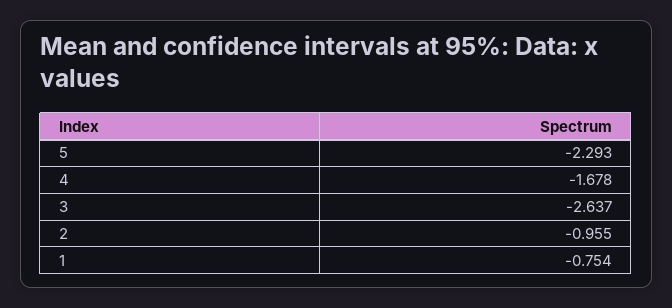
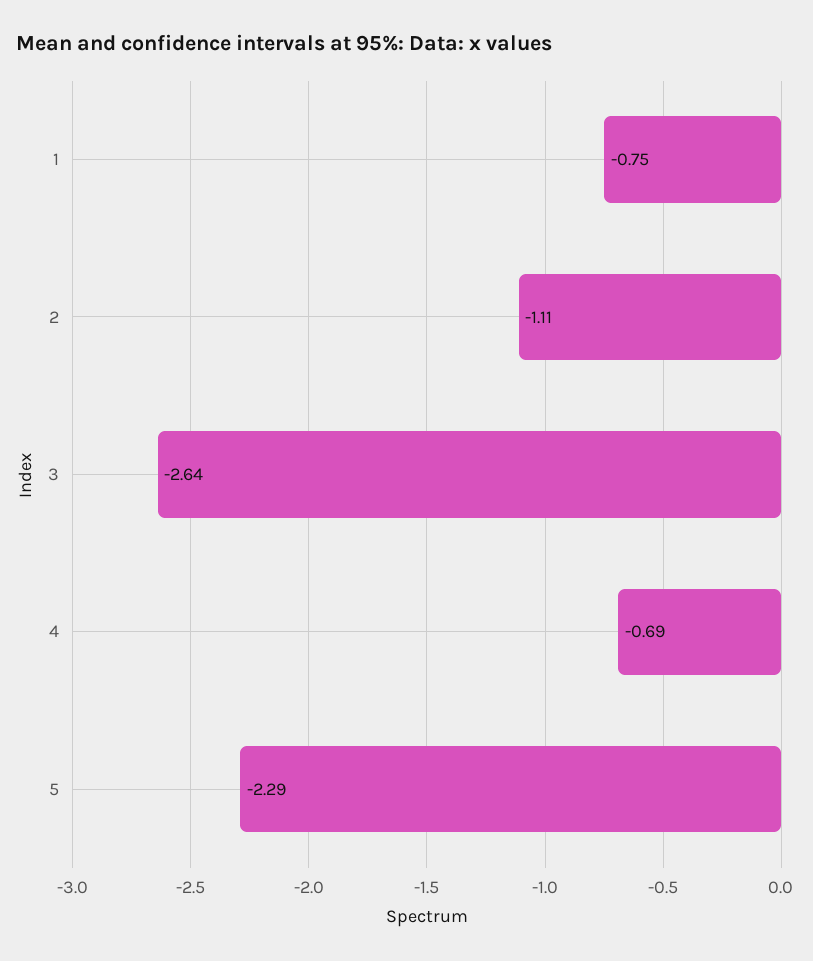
4: -1.678 -> -0.69
2: -0.955 -> -1.11

